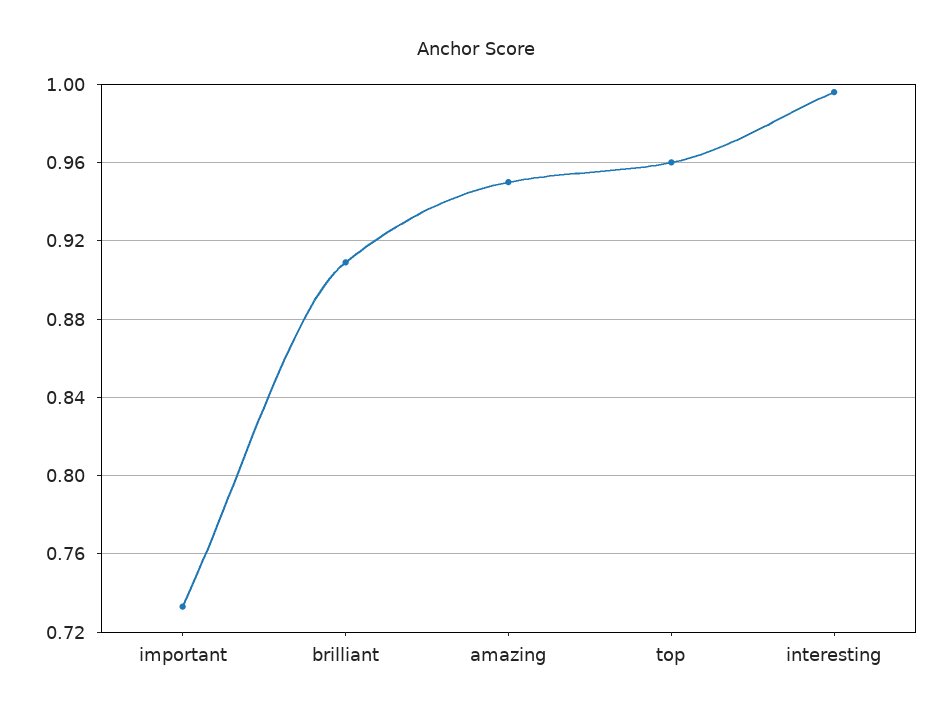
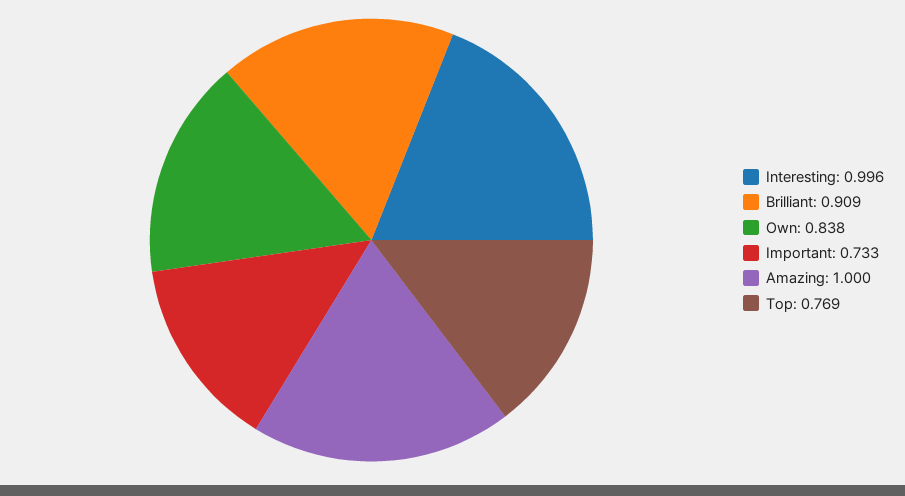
amazing: 0.95 -> 1
top: 0.96 -> 0.769
Own: none -> 0.838

